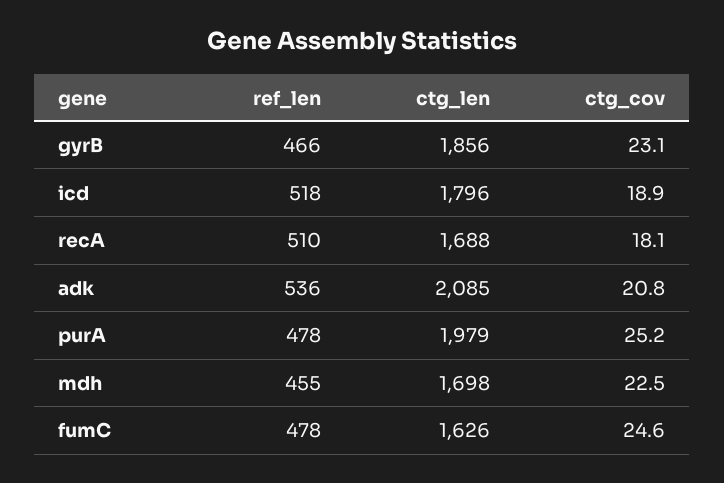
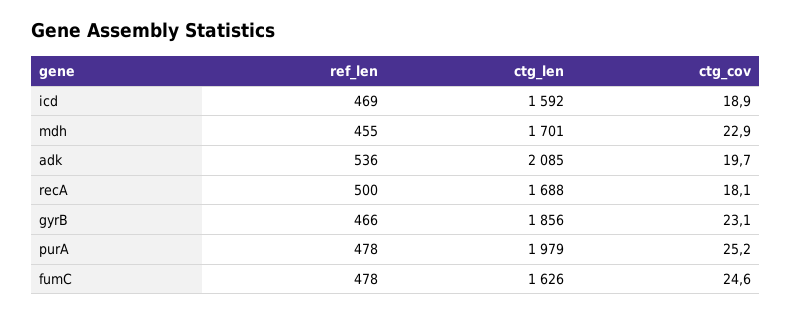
ref_len, icd: 518 -> 469
ctg_len, icd: 1796 -> 1592
ref_len, recA: 510 -> 500
ctg_cov, adk: 20.8 -> 19.7
ctg_len, mdh: 1698 -> 1701
ctg_cov, mdh: 22.5 -> 22.9

